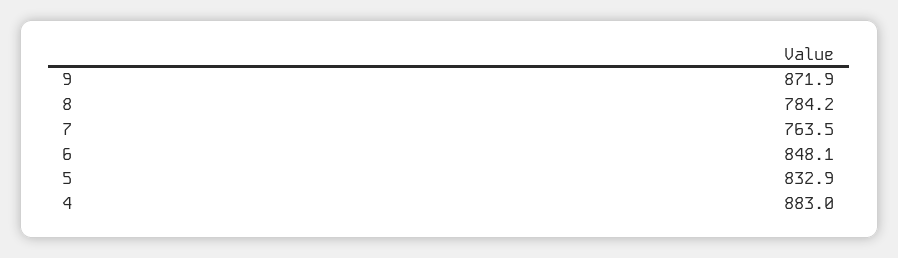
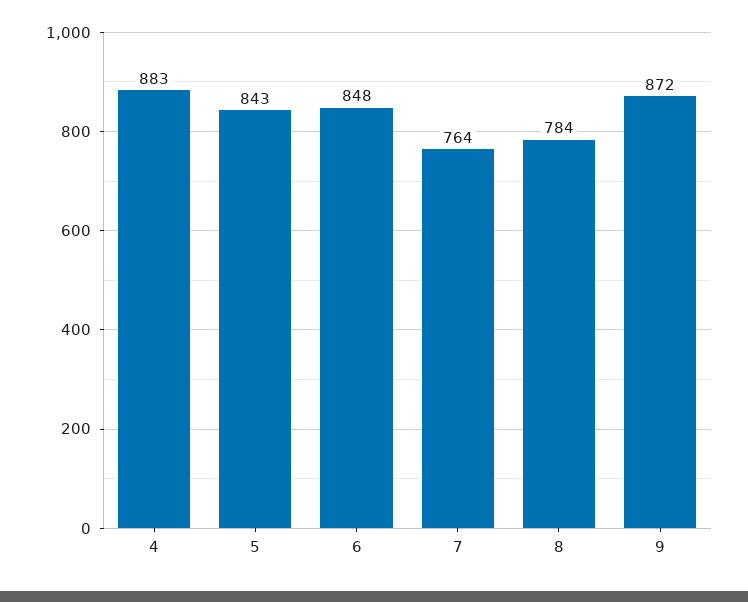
5: 832.9 -> 843

